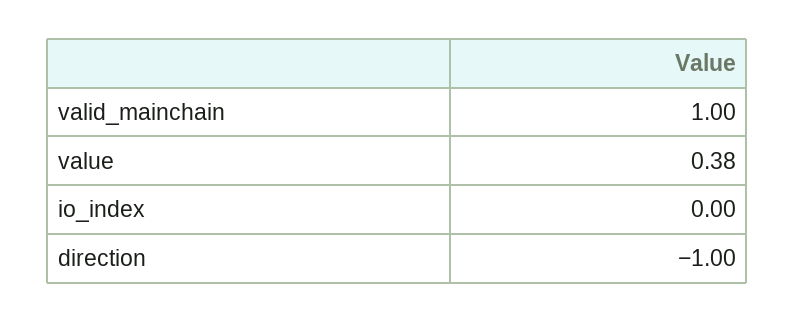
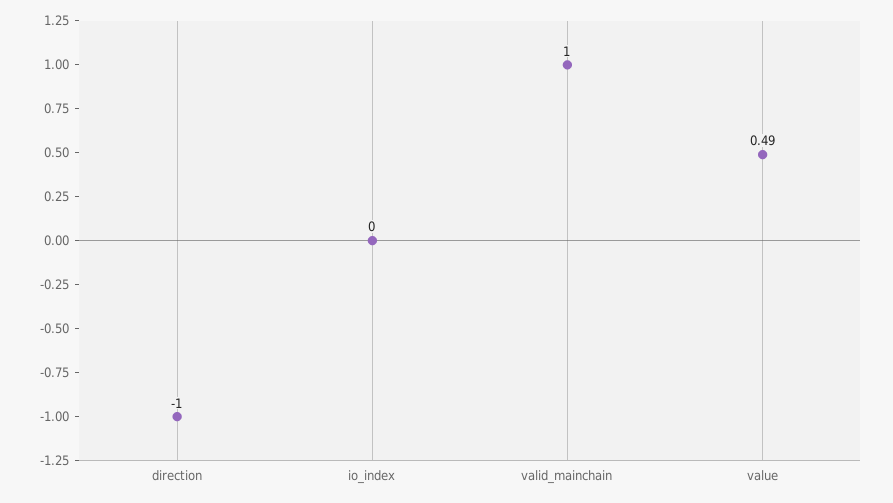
value: 0.38 -> 0.49

